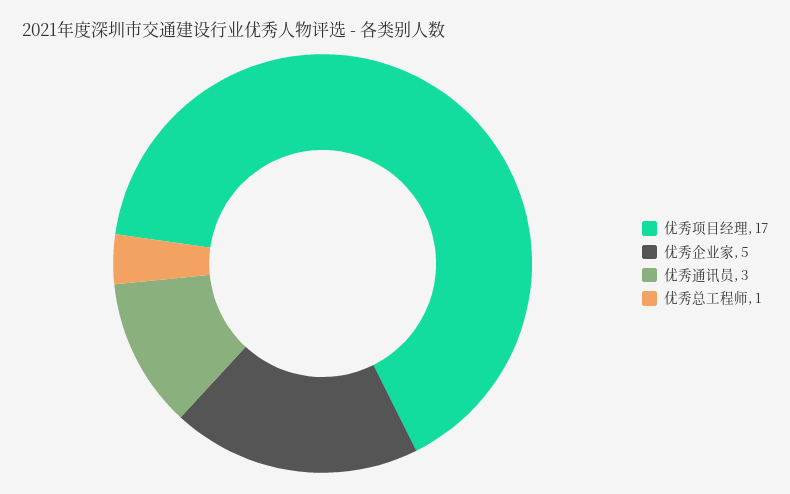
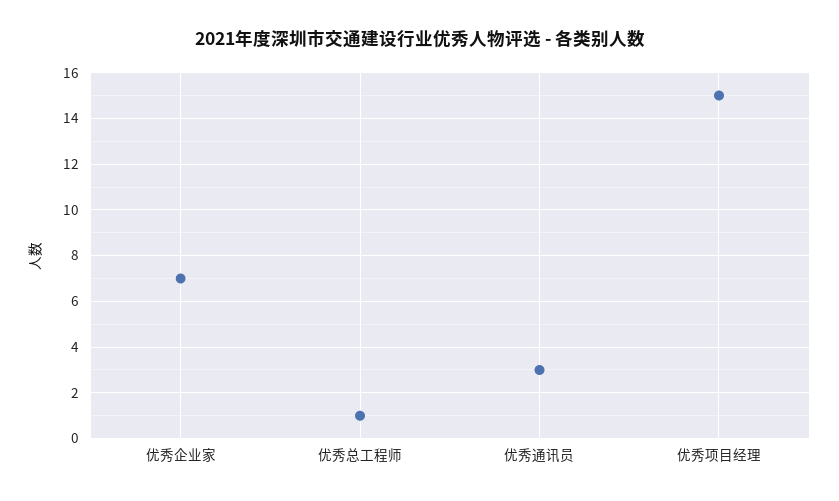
优秀项目经理: 17 -> 15
优秀企业家: 5 -> 7

